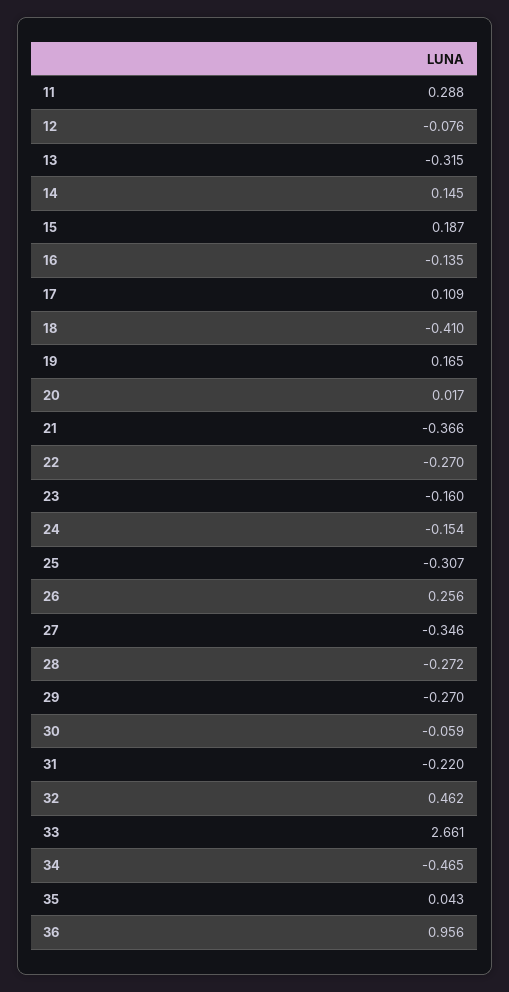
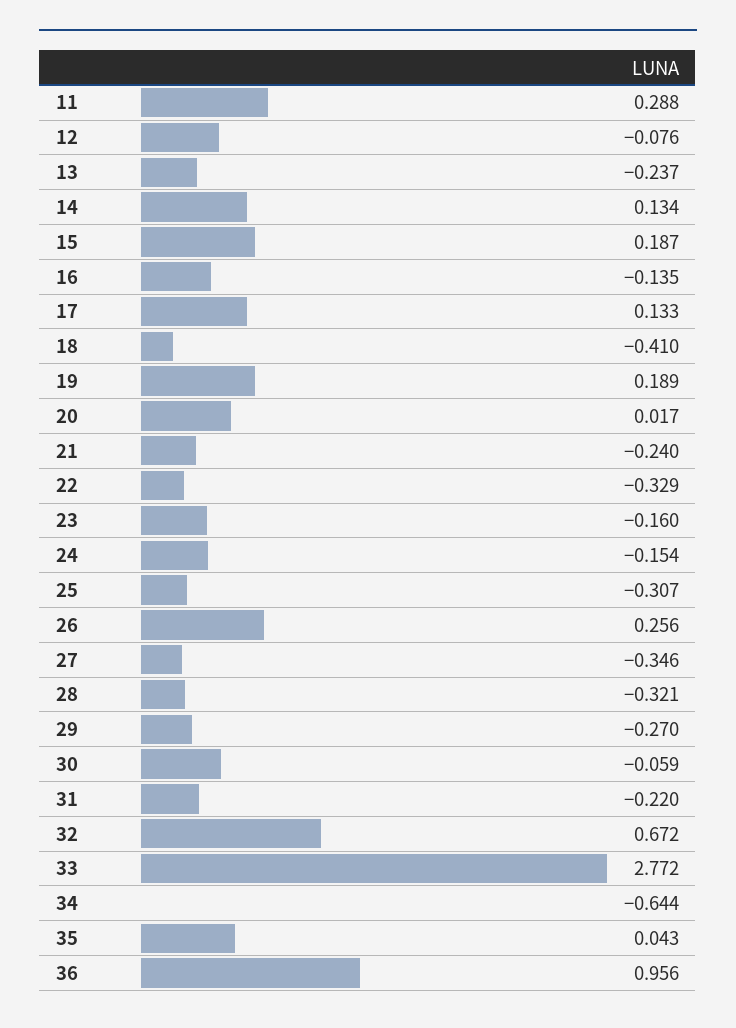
13: -0.315 -> -0.237
14: 0.145 -> 0.134
17: 0.109 -> 0.133
19: 0.165 -> 0.189
21: -0.366 -> -0.24
22: -0.27 -> -0.329
28: -0.272 -> -0.321
32: 0.462 -> 0.672
33: 2.661 -> 2.772
34: -0.465 -> -0.644

